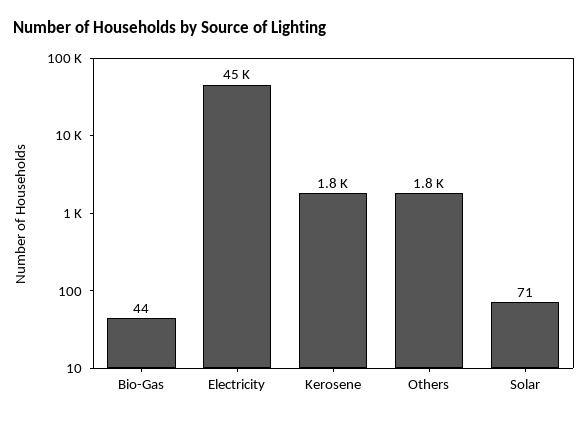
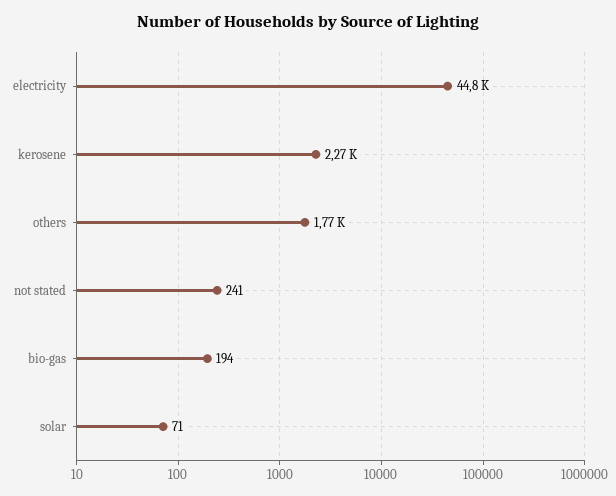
Bio-Gas: 44 -> 194
Kerosene: 1800 -> 2270
not stated: none -> 241

